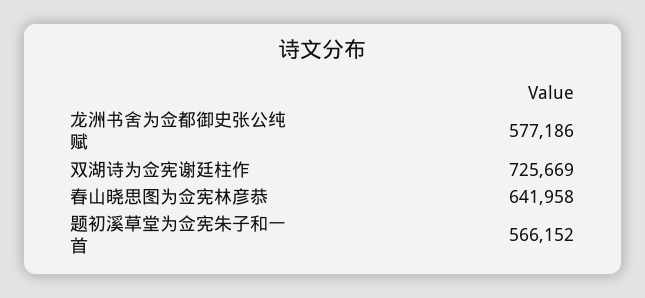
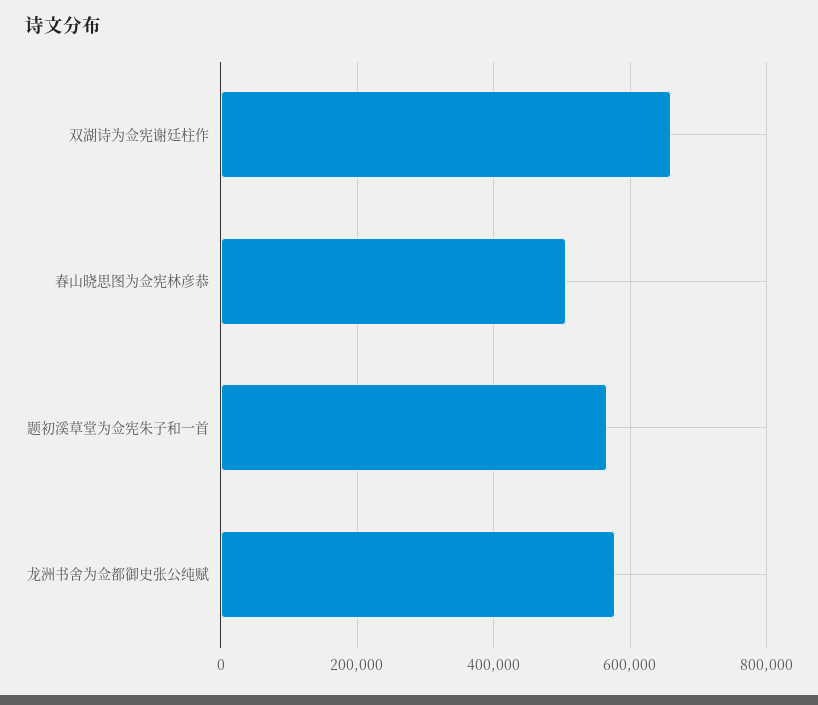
双湖诗为佥宪谢廷柱作: 725669 -> 660000
春山晓思图为佥宪林彦恭: 641958 -> 500000

